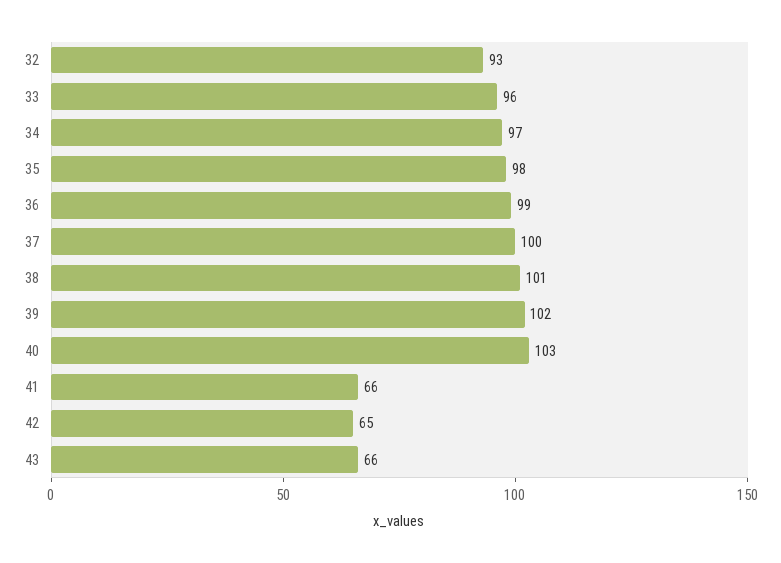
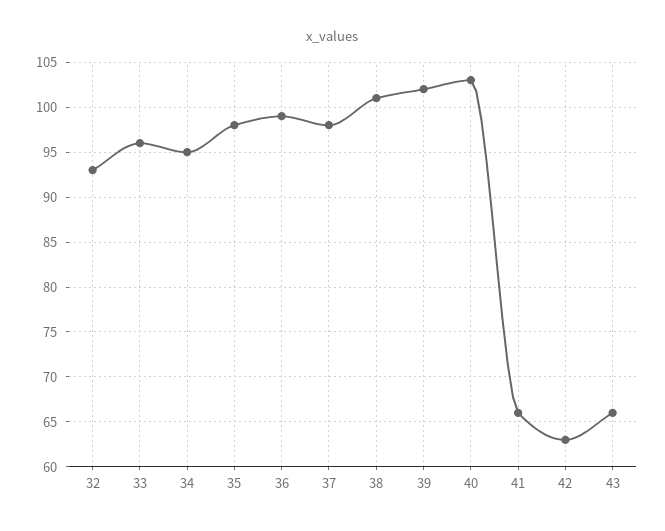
34: 97 -> 95
37: 100 -> 98
42: 65 -> 63

